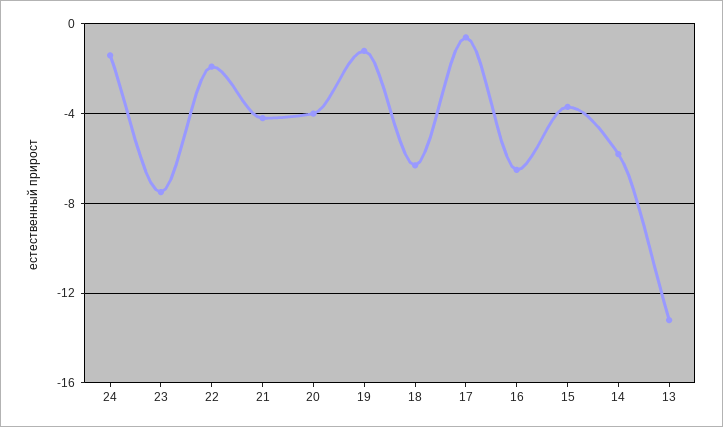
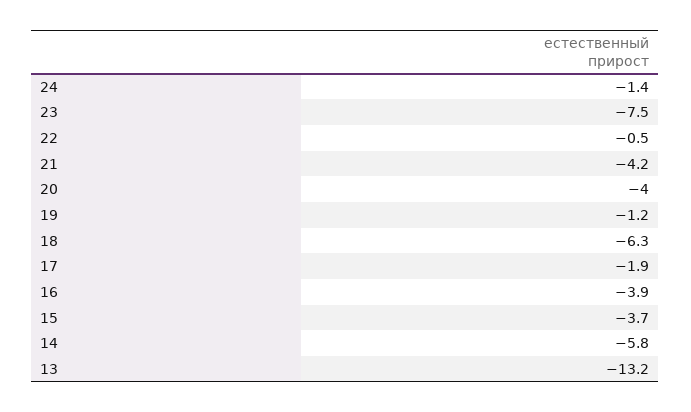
22: -2 -> -0.5
17: -0.5 -> -1.9
16: -6.5 -> -3.9

